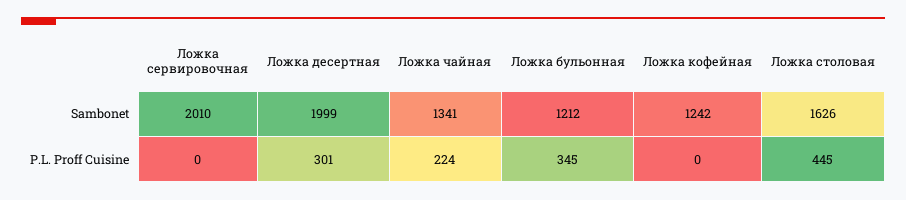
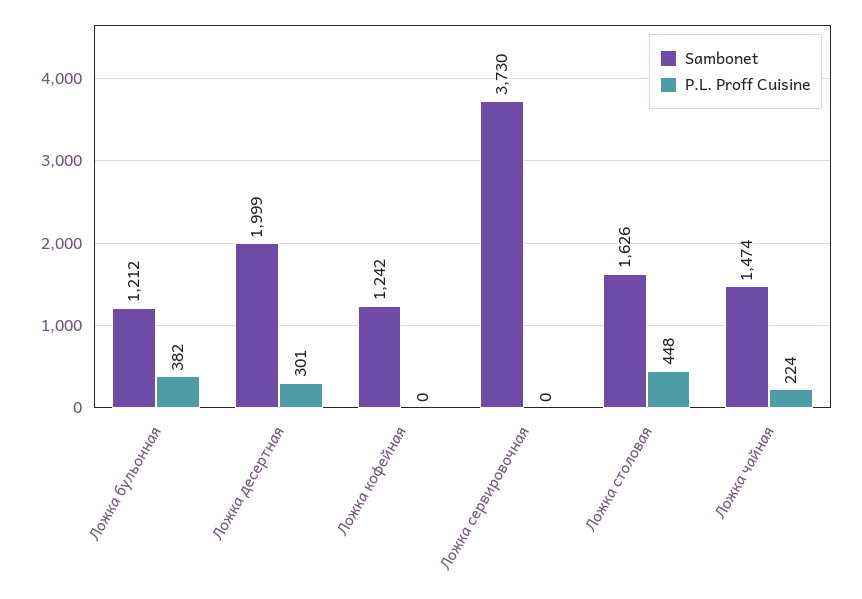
Sambonet, Ложка сервировочная: 2010 -> 3730
Sambonet, Ложка чайная: 1341 -> 1474
P.L. Proff Cuisine, Ложка бульонная: 345 -> 382
P.L. Proff Cuisine, Ложка столовая: 445 -> 448

